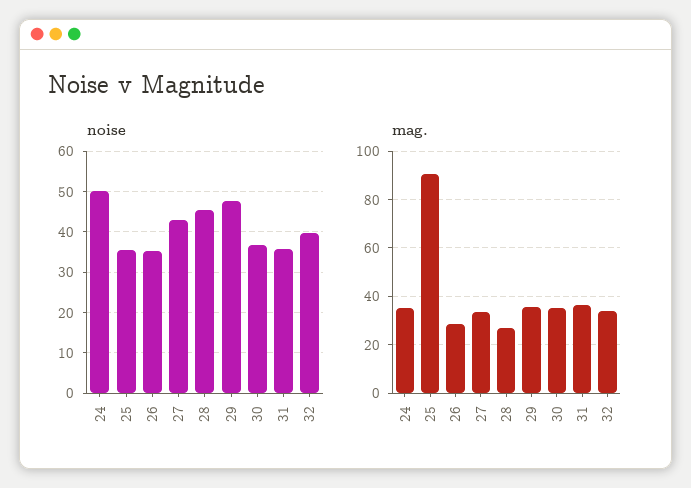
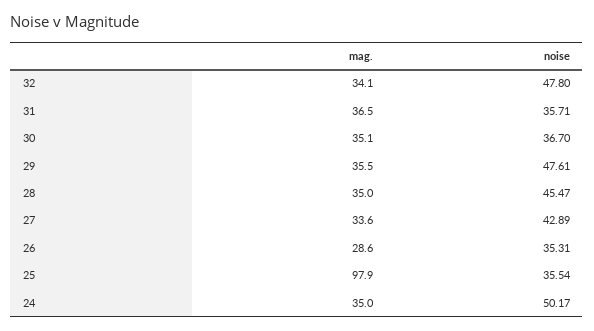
noise, 32: 40 -> 47.8
mag., 25: 90 -> 97.9
mag., 28: 27.5 -> 35

